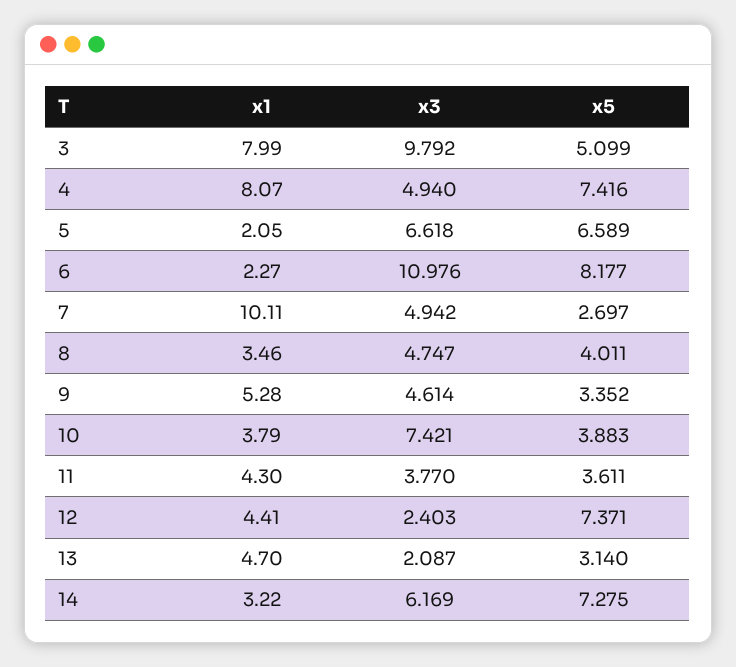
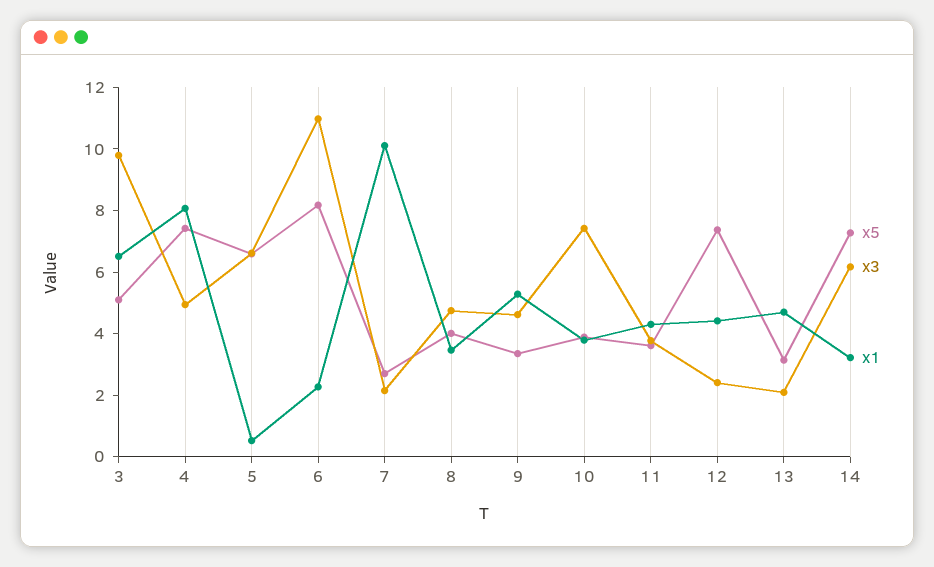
x1, 3: 7.99 -> 6.5
x1, 5: 2.05 -> 0.5
x3, 7: 4.942 -> 2

